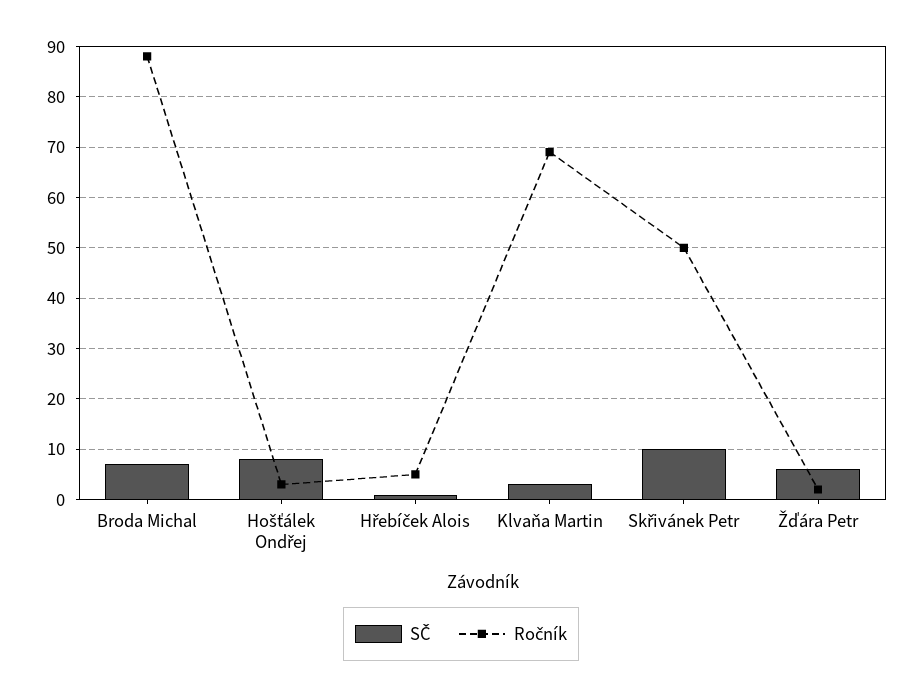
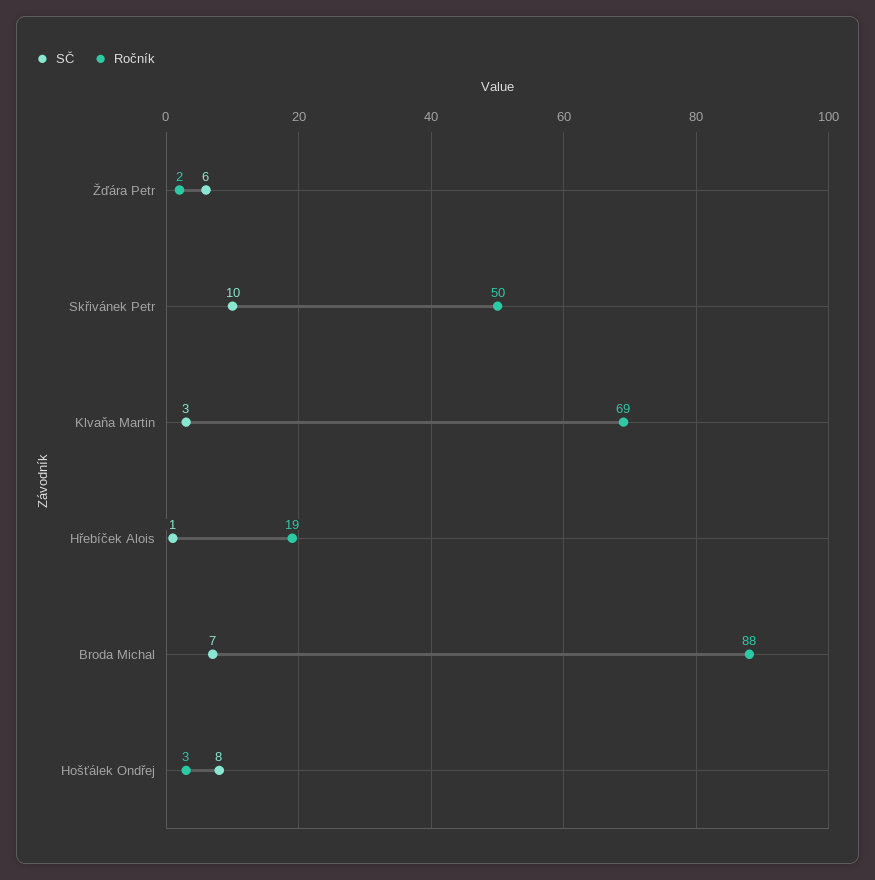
Ročník, Hřebíček Alois: 5 -> 19

